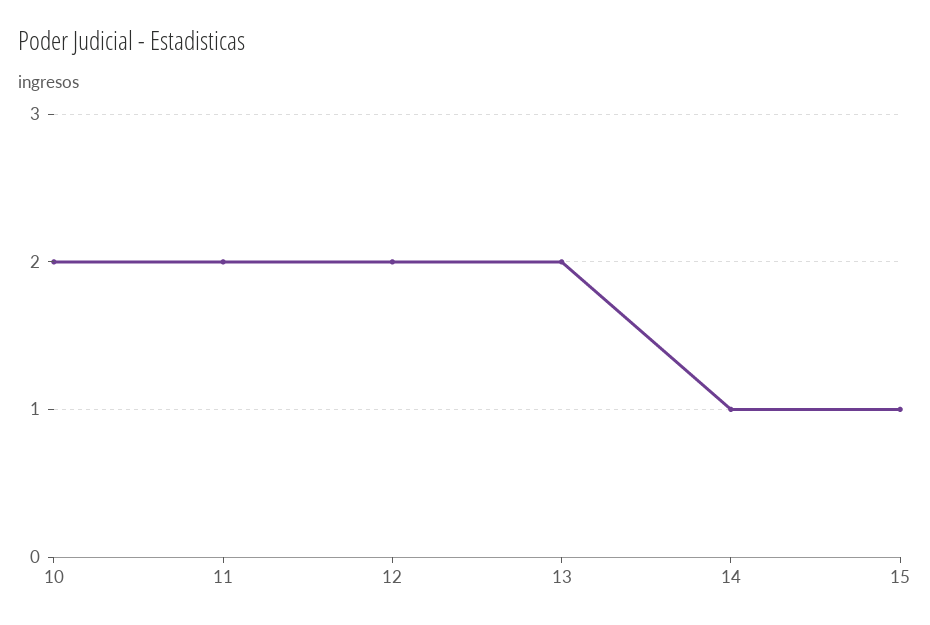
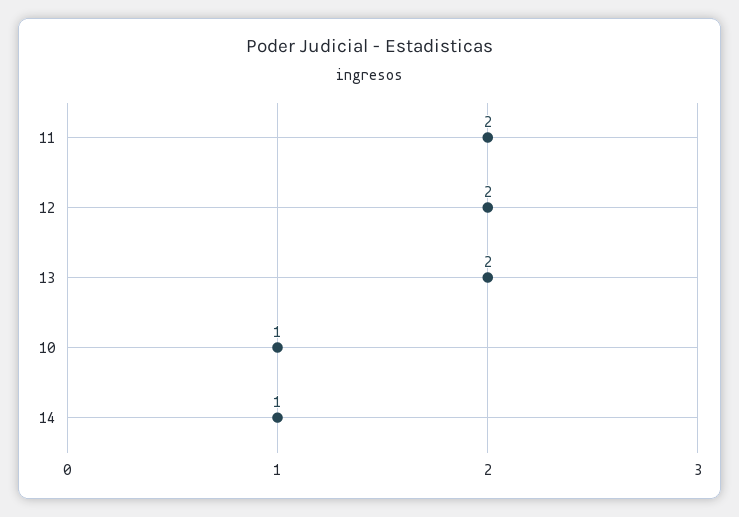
10: 2 -> 1
15: 1 -> none

